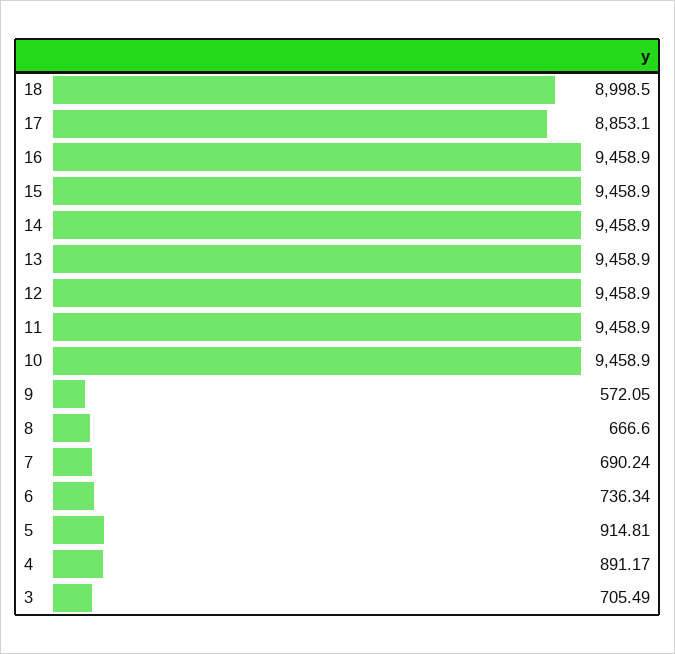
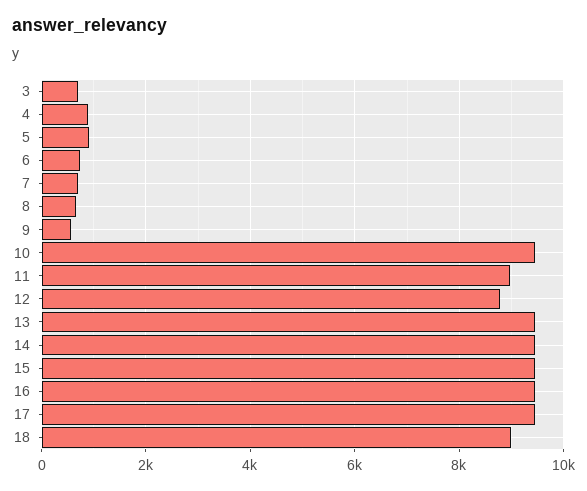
17: 8853.1 -> 9400
12: 9458.9 -> 8800
11: 9458.9 -> 9000

